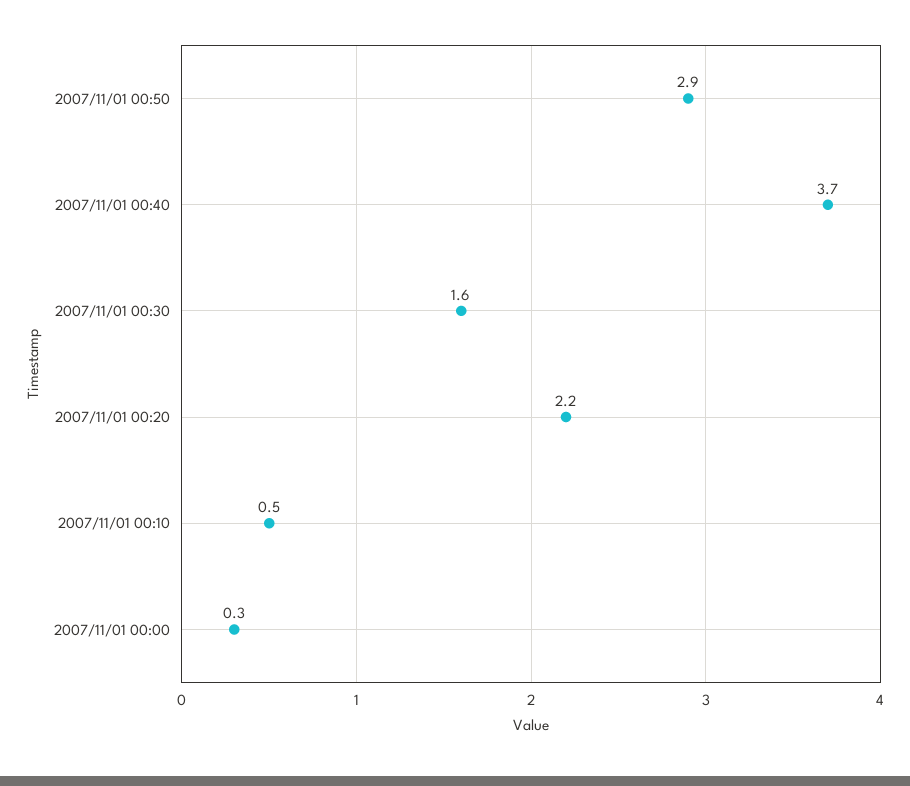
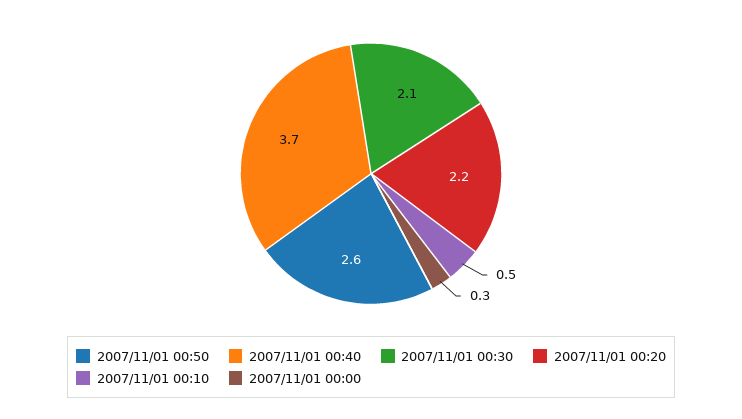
2007/11/01 00:50: 2.9 -> 2.6
2007/11/01 00:30: 1.6 -> 2.1

